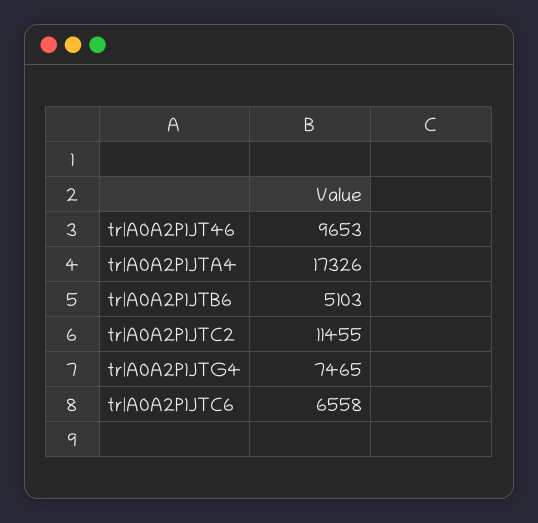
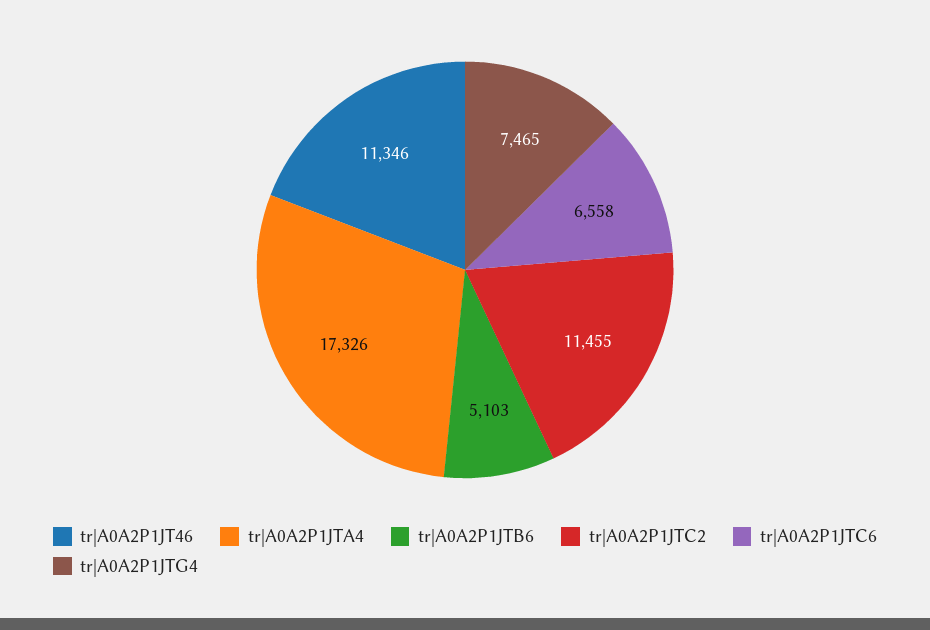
tr|A0A2P1JT46: 9653 -> 11346

